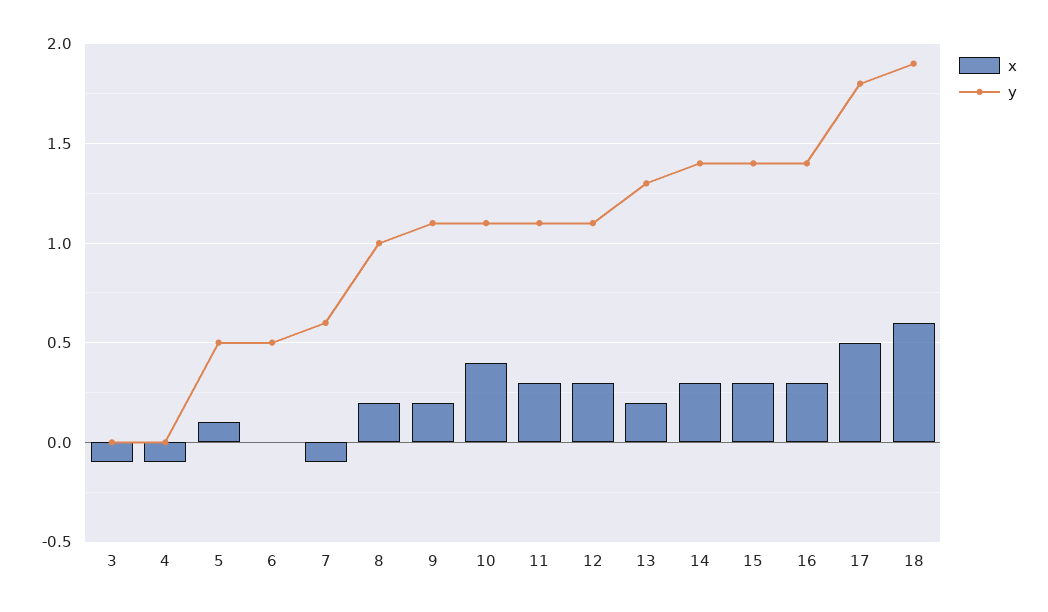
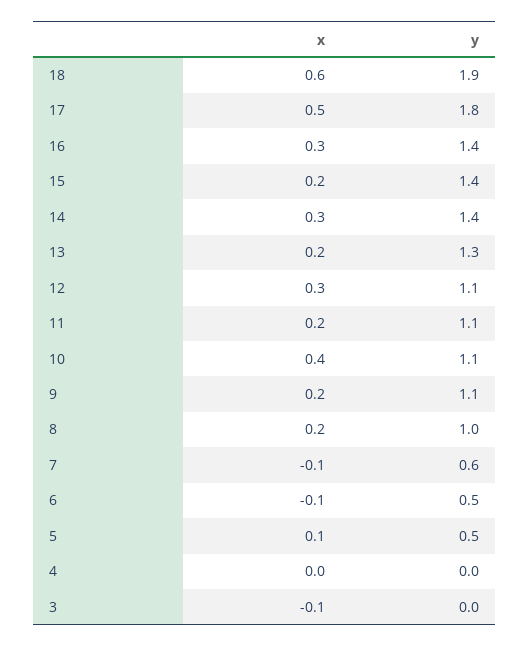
x, 4: -0.1 -> 0
x, 6: 0 -> -0.1
x, 11: 0.3 -> 0.2
x, 15: 0.3 -> 0.2

